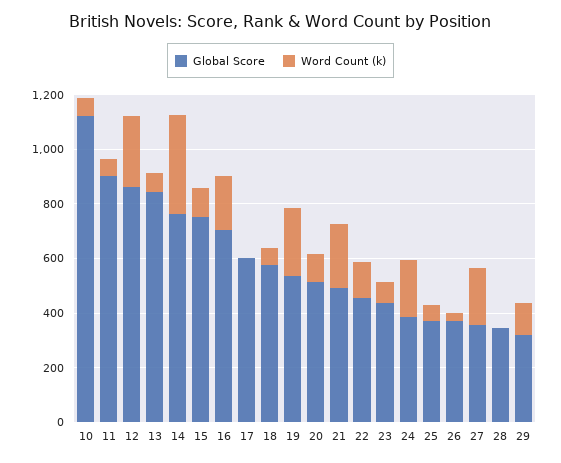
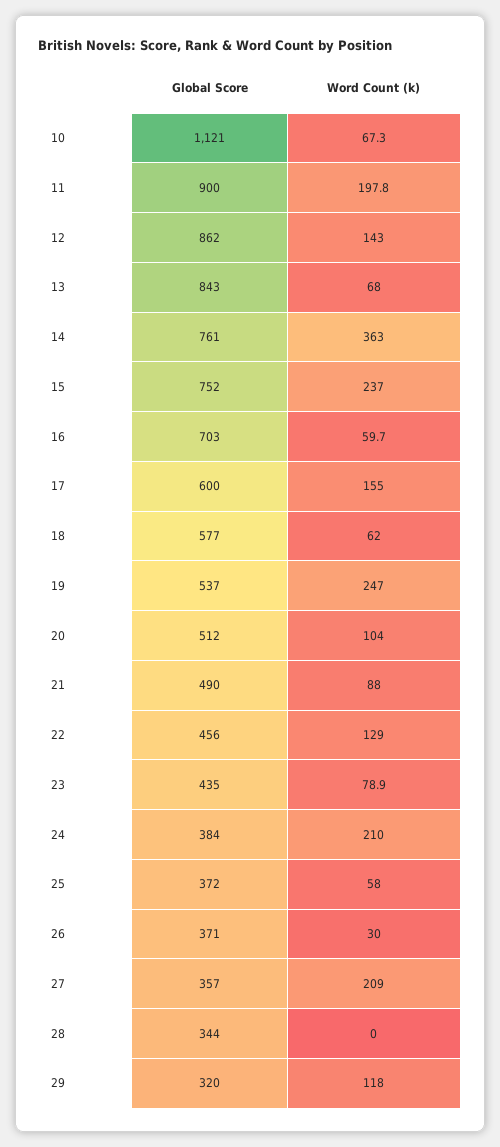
Word Count (k), 11: 50 -> 197.8
Word Count (k), 12: 250 -> 143
Word Count (k), 15: 100 -> 237
Word Count (k), 16: 200 -> 59.7
Word Count (k), 17: 0 -> 155
Word Count (k), 21: 250 -> 88

